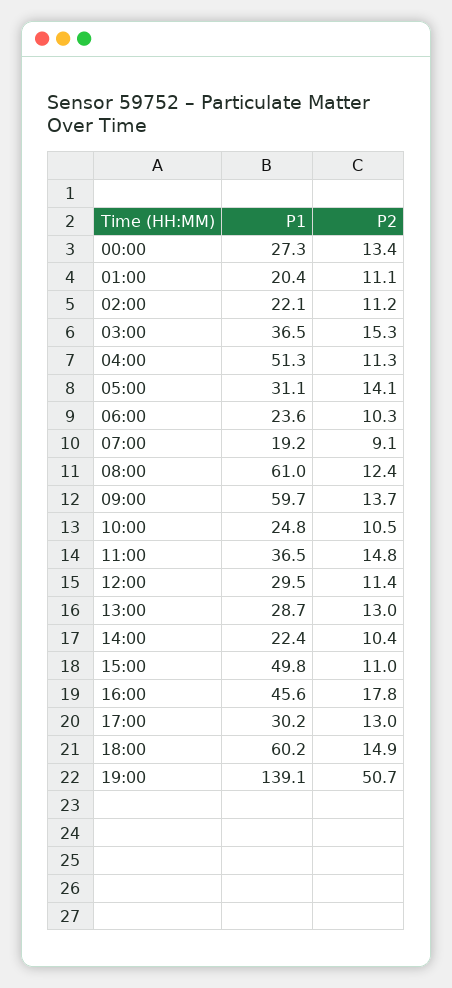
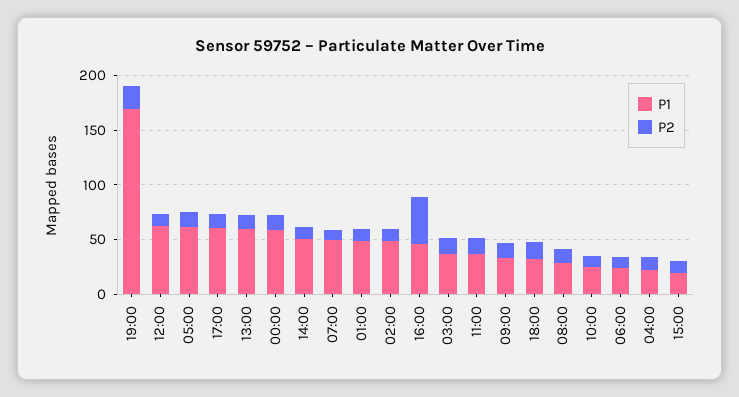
P1, 00:00: 27.3 -> 60
P1, 01:00: 20.4 -> 50
P1, 02:00: 22.1 -> 50
P1, 04:00: 51.3 -> 20
P1, 05:00: 31.1 -> 60
P1, 07:00: 19.2 -> 50
P1, 08:00: 61 -> 30
P1, 09:00: 59.7 -> 30
P1, 12:00: 29.5 -> 60
P1, 13:00: 28.7 -> 60
P1, 14:00: 22.4 -> 50
P1, 15:00: 49.8 -> 20
P2, 16:00: 17.8 -> 40
P1, 17:00: 30.2 -> 60
P1, 18:00: 60.2 -> 30
P1, 19:00: 139.1 -> 170
P2, 19:00: 50.7 -> 20

